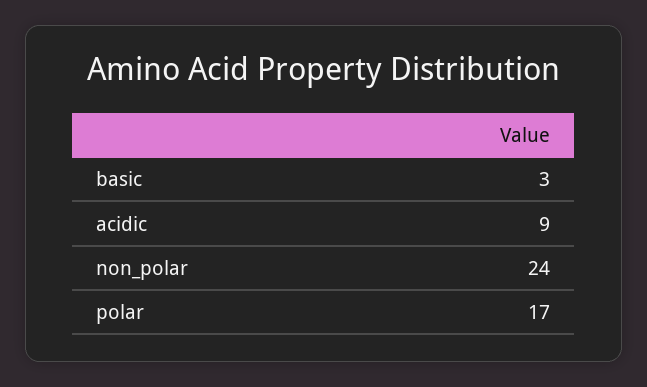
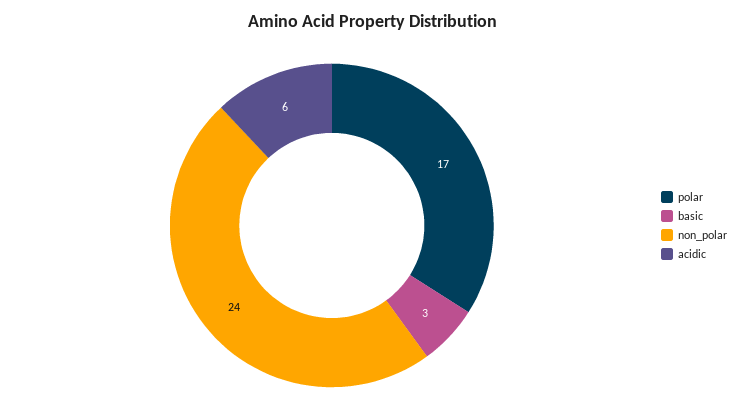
acidic: 9 -> 6

